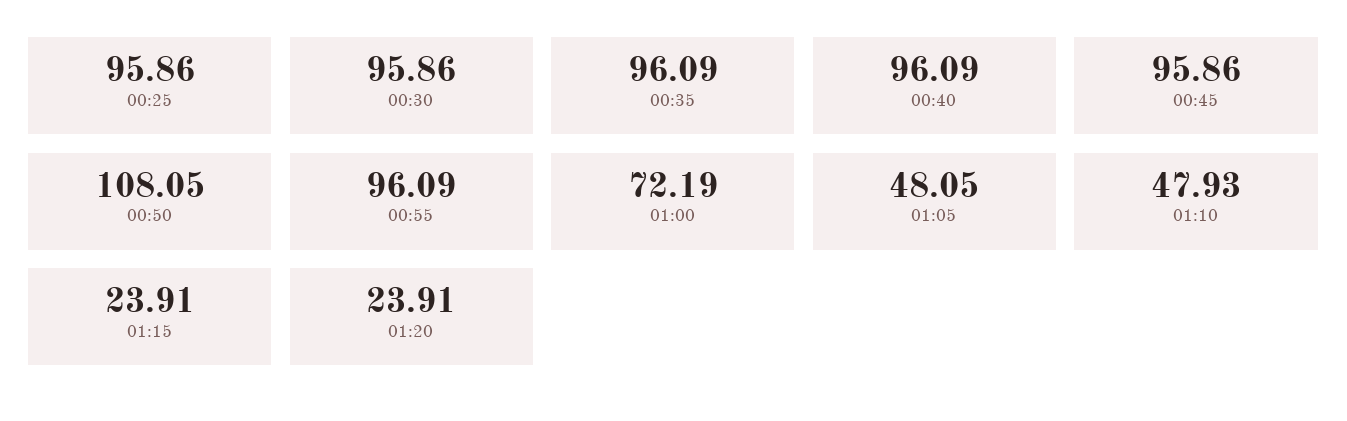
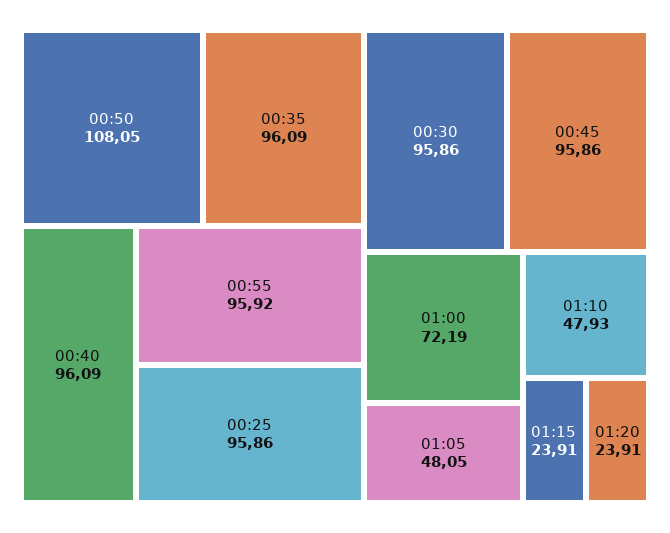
00:55: 96.09 -> 95.92

